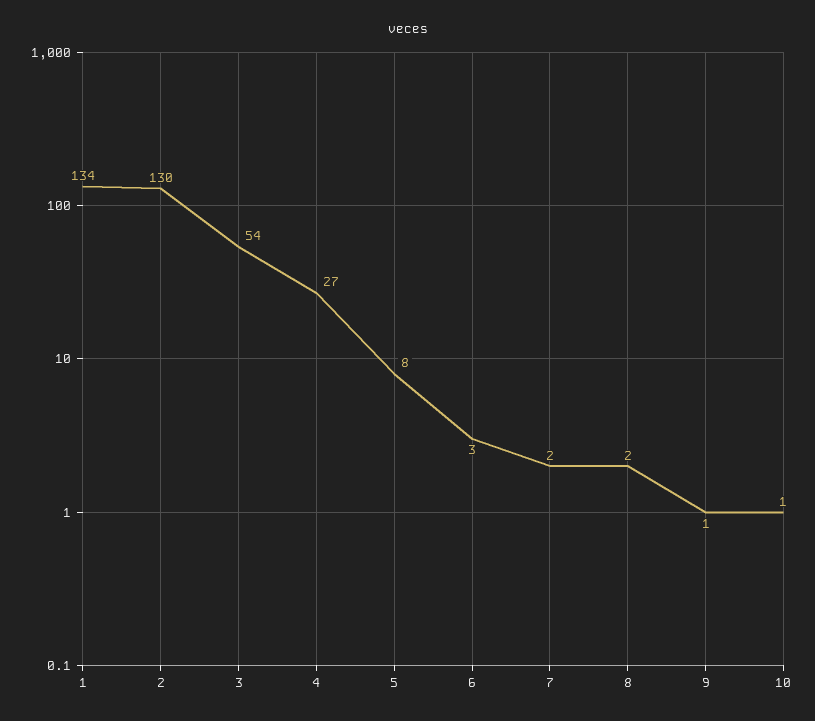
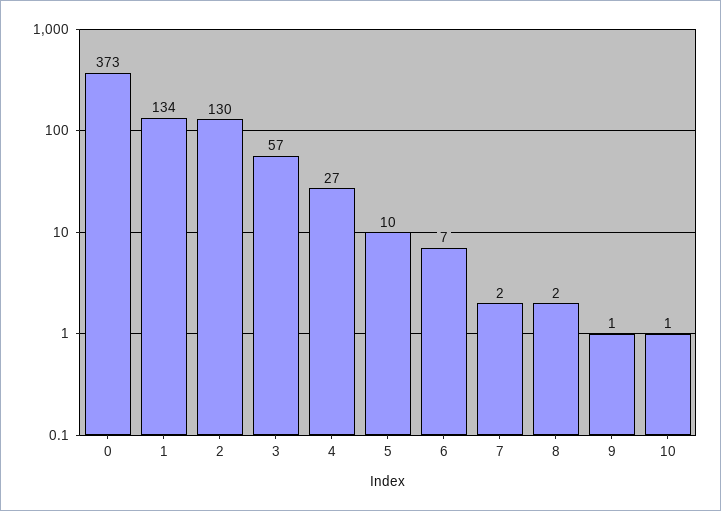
3: 54 -> 57
5: 8 -> 10
6: 3 -> 7
0: none -> 373

